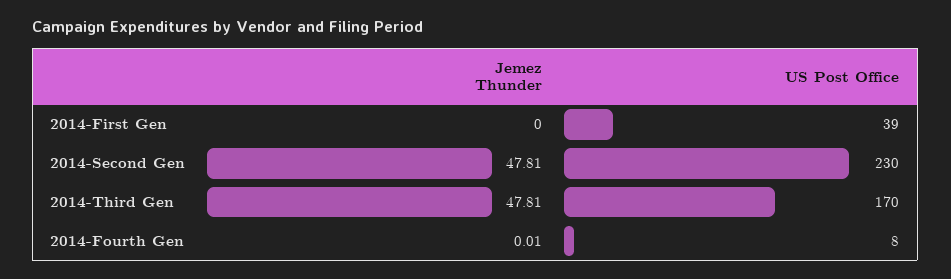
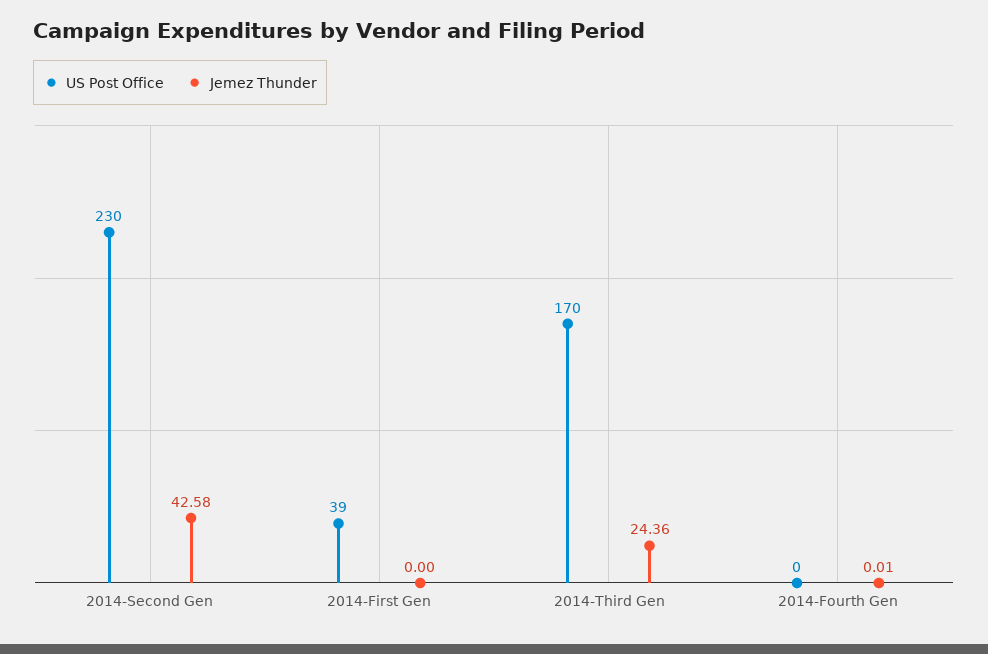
Jemez Thunder, 2014-Second Gen: 47.81 -> 42.58
Jemez Thunder, 2014-Third Gen: 47.81 -> 24.36
US Post Office, 2014-Fourth Gen: 8 -> 0

